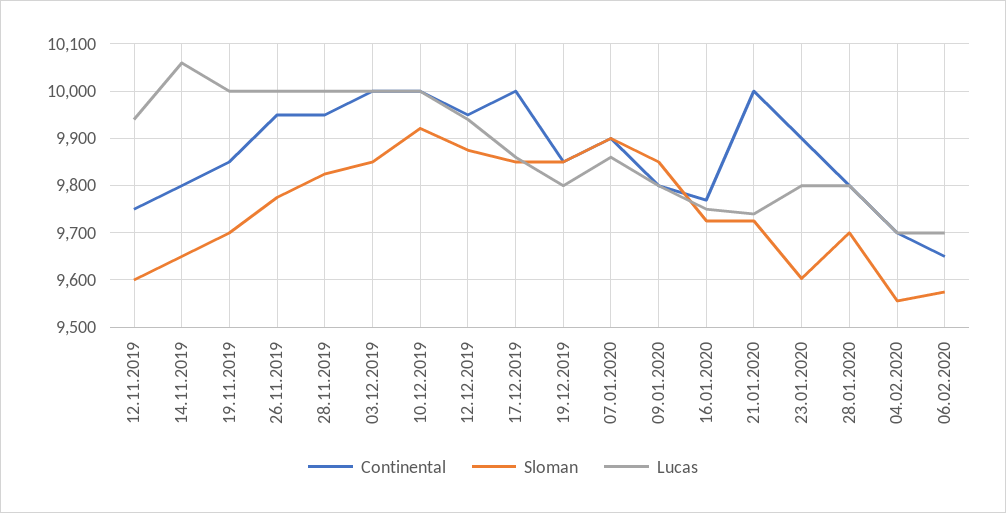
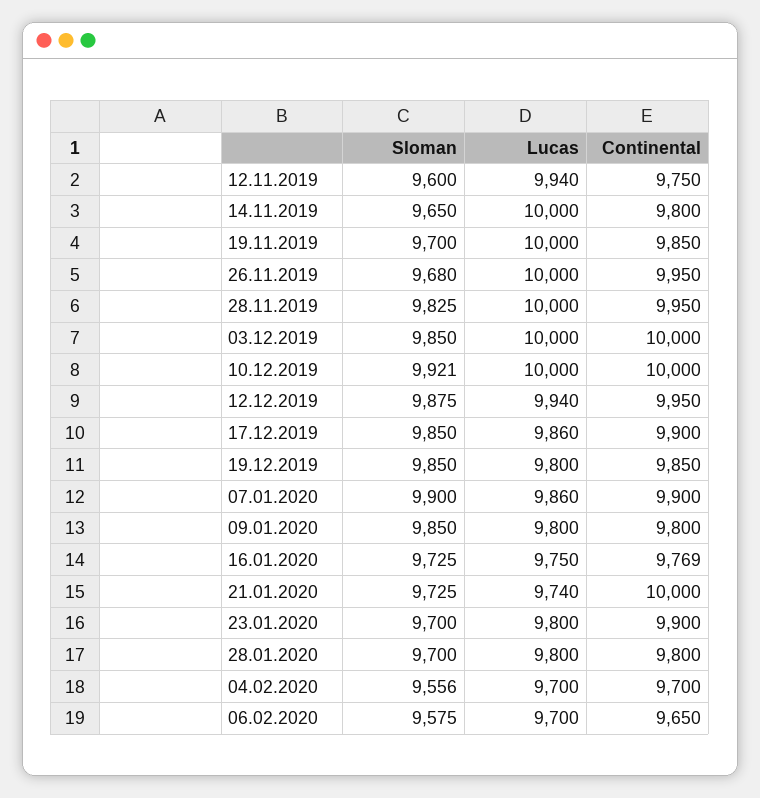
Lucas, 14.11.2019: 10060 -> 10000
Sloman, 26.11.2019: 9780 -> 9680
Continental, 17.12.2019: 10000 -> 9900
Sloman, 23.01.2020: 9600 -> 9700

